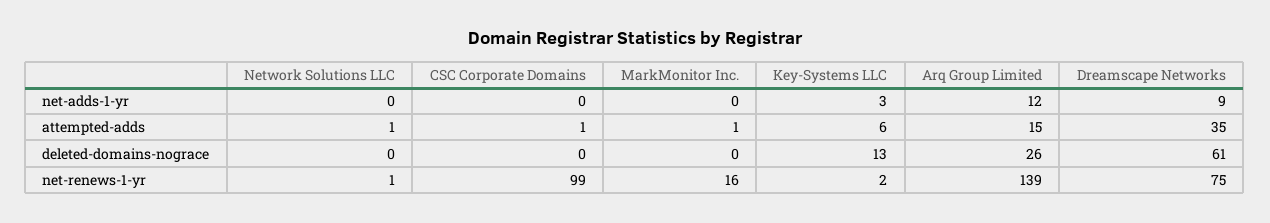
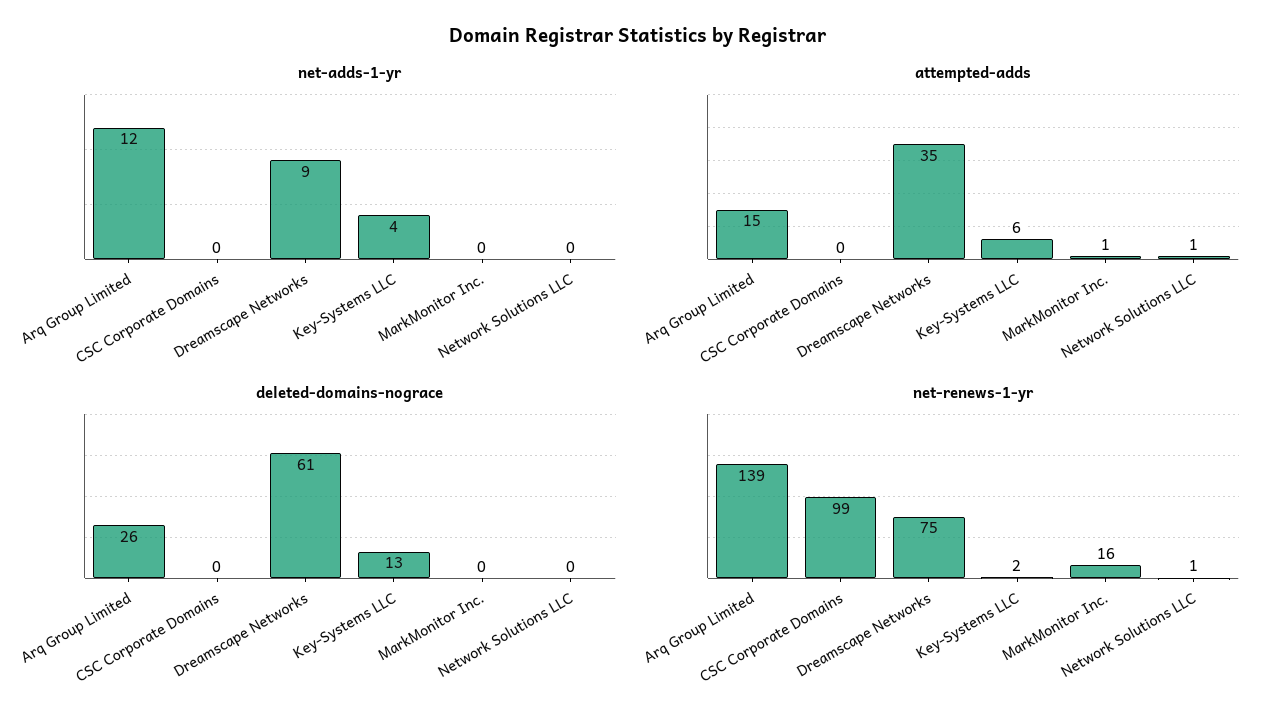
net-adds-1-yr, Key-Systems LLC: 3 -> 4
attempted-adds, CSC Corporate Domains: 1 -> 0

